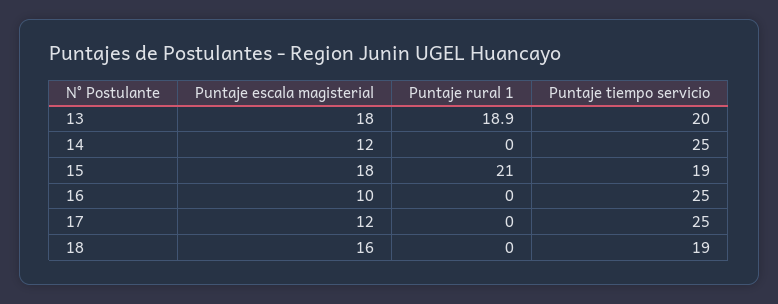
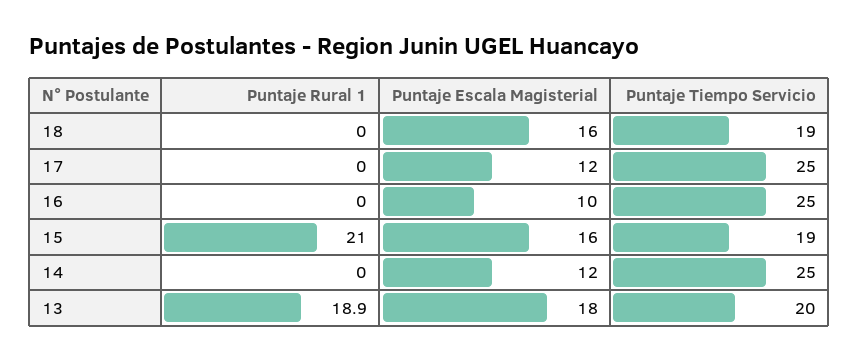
Puntaje escala magisterial, 15: 18 -> 16

